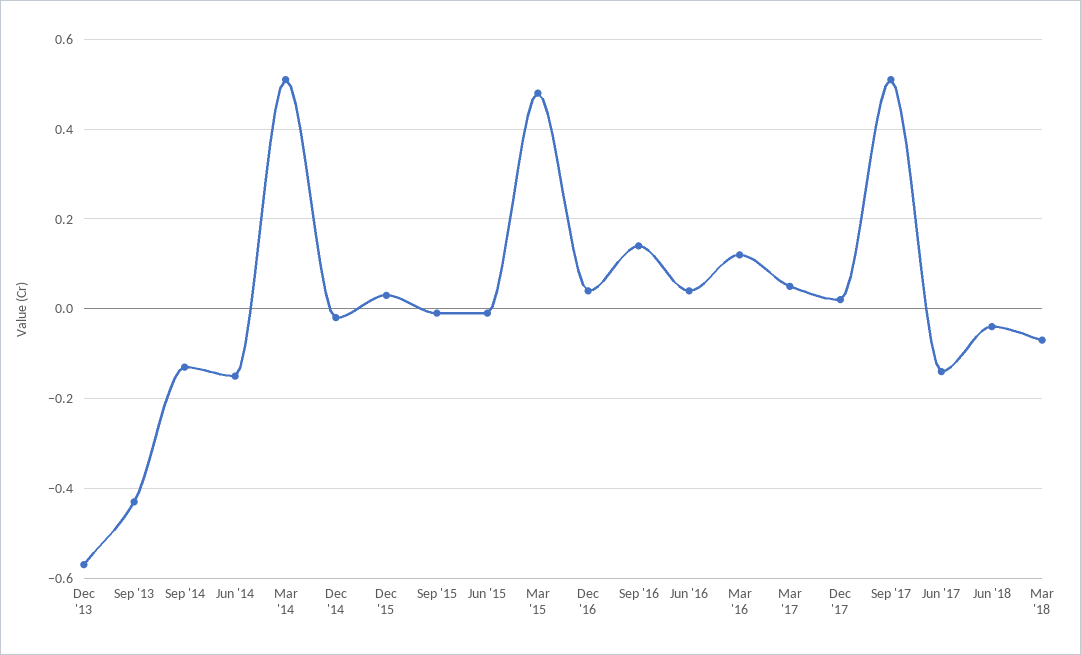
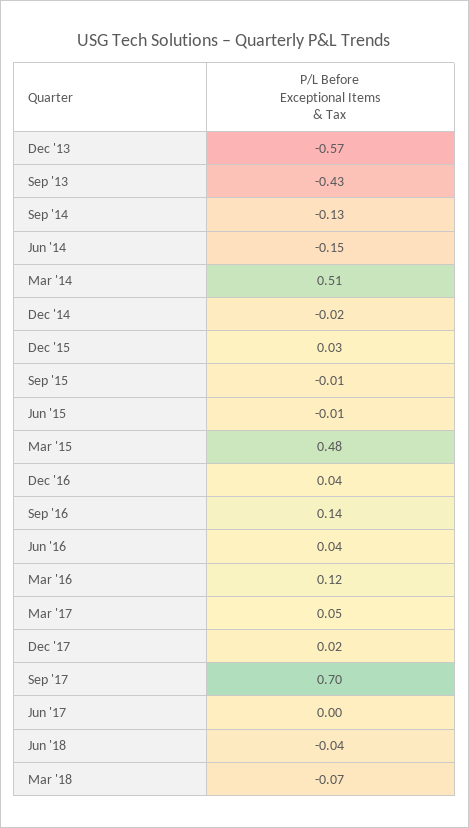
Sep '17: 0.5 -> 0.7
Jun '17: -0.15 -> 0

